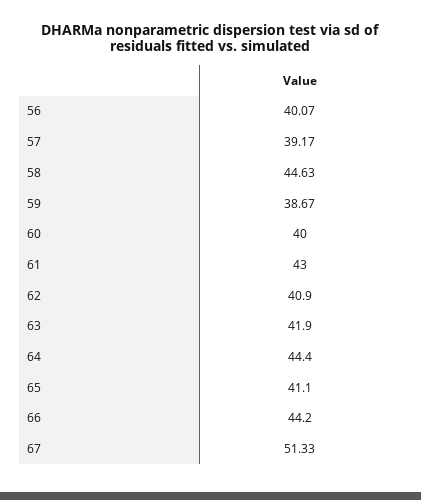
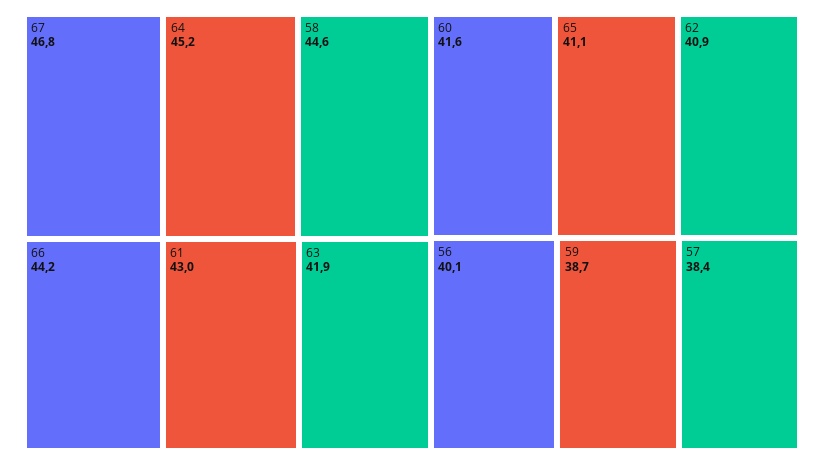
57: 39.17 -> 38.4
60: 40 -> 41.6
64: 44.4 -> 45.2
67: 51.33 -> 46.8

